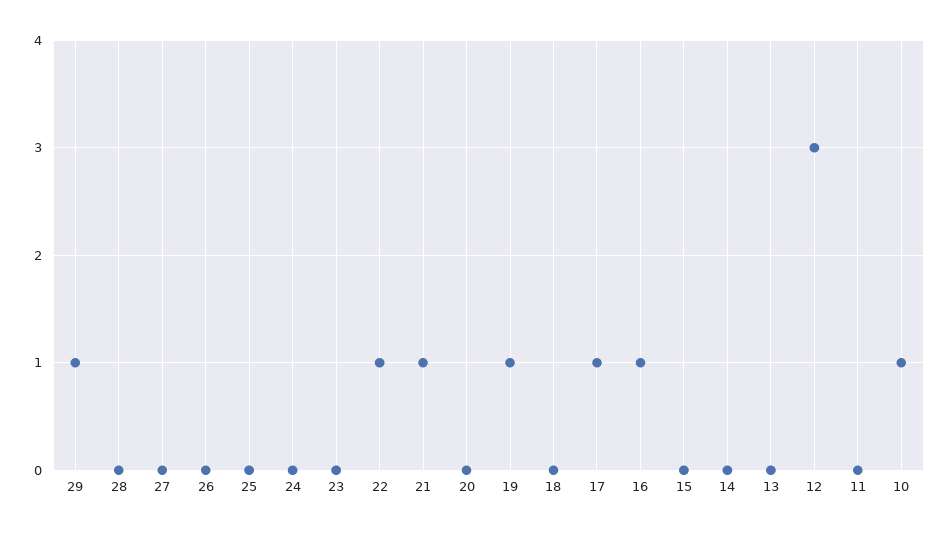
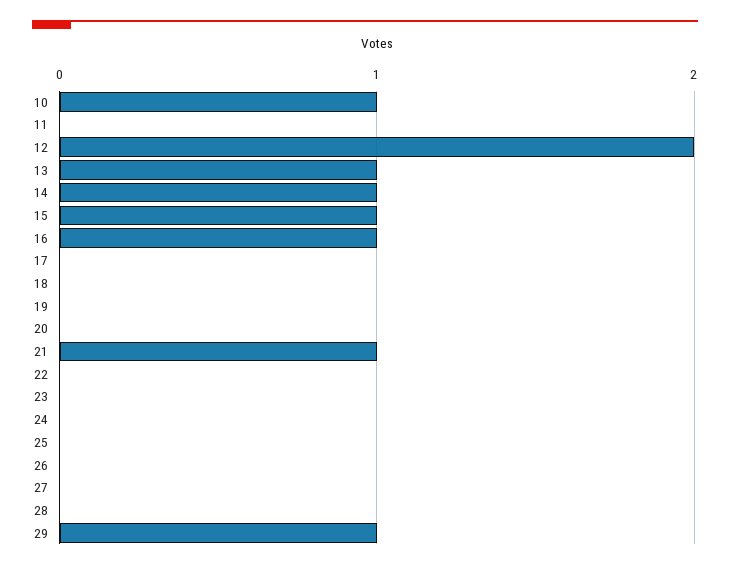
22: 1 -> 0
19: 1 -> 0
17: 1 -> 0
15: 0 -> 1
14: 0 -> 1
13: 0 -> 1
12: 3 -> 2

